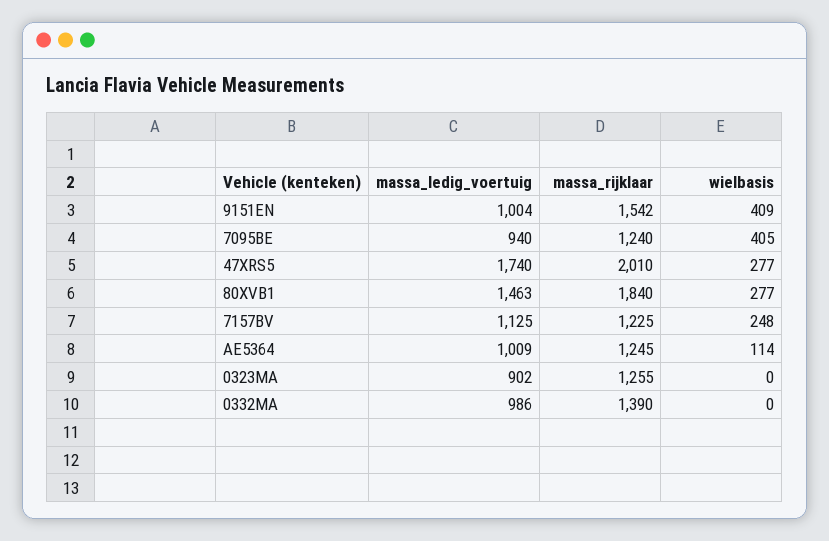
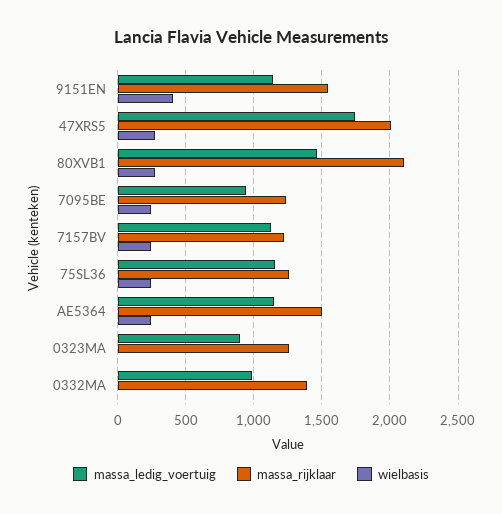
massa_ledig_voertuig, 9151EN: 1004 -> 1150
wielbasis, 7095BE: 405 -> 250
massa_rijklaar, 80XVB1: 1840 -> 2100
massa_ledig_voertuig, AE5364: 1009 -> 1150
massa_rijklaar, AE5364: 1245 -> 1500
wielbasis, AE5364: 114 -> 250
massa_ledig_voertuig, 75SL36: none -> 1150
massa_rijklaar, 75SL36: none -> 1250
wielbasis, 75SL36: none -> 250

